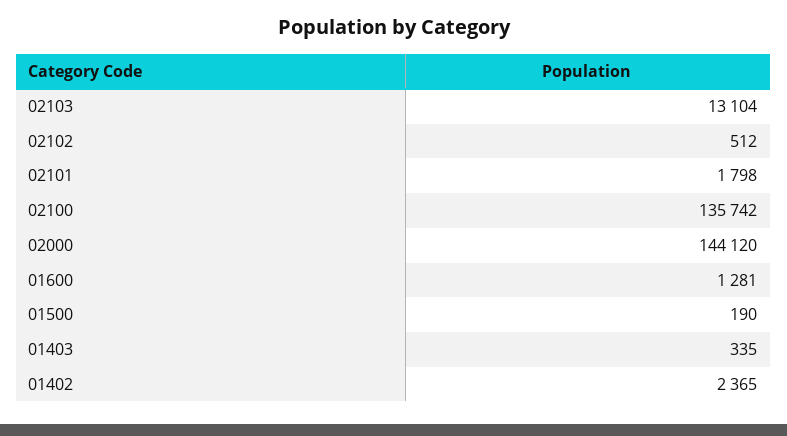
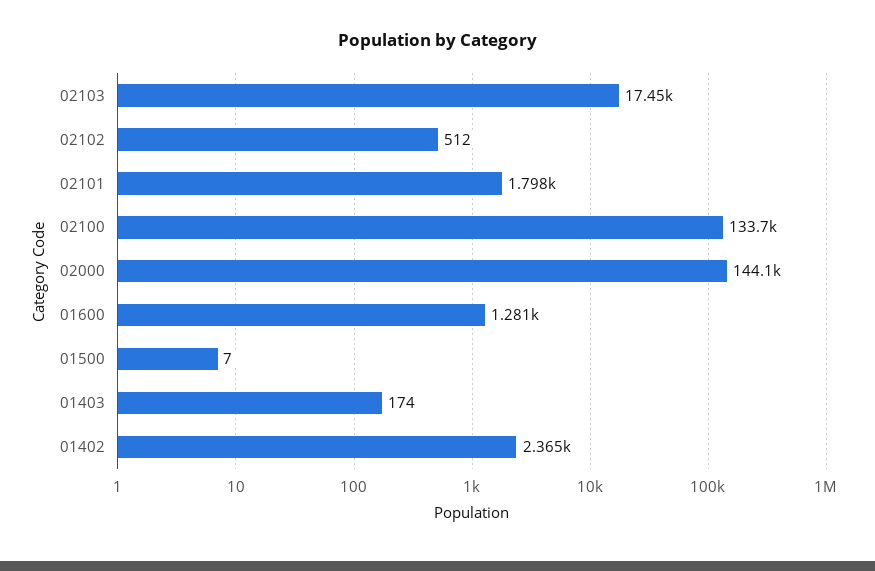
02103: 13104 -> 17450
02100: 135742 -> 133700
01500: 190 -> 7
01403: 335 -> 174

